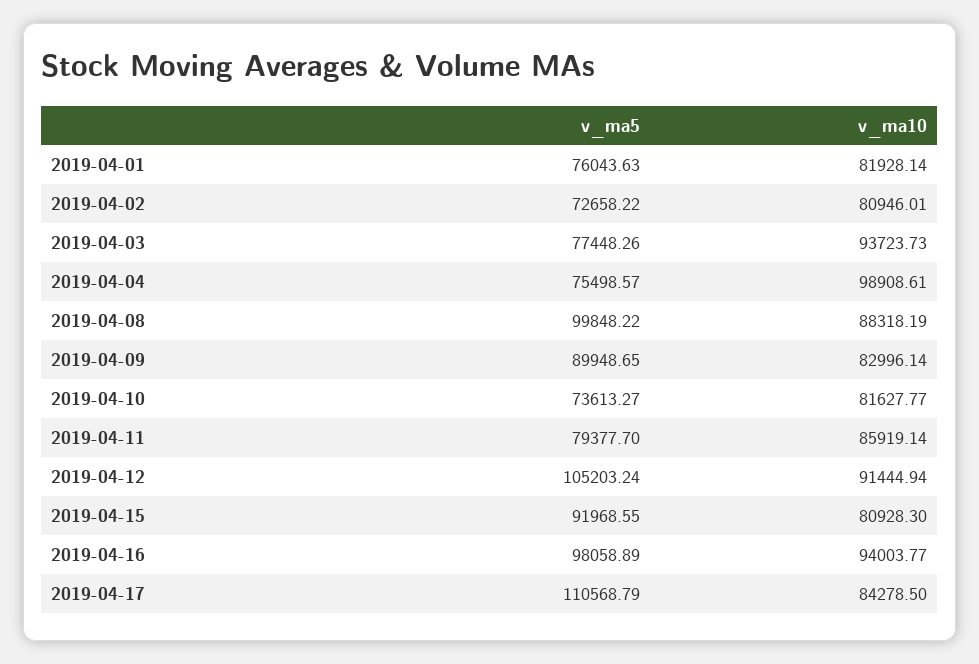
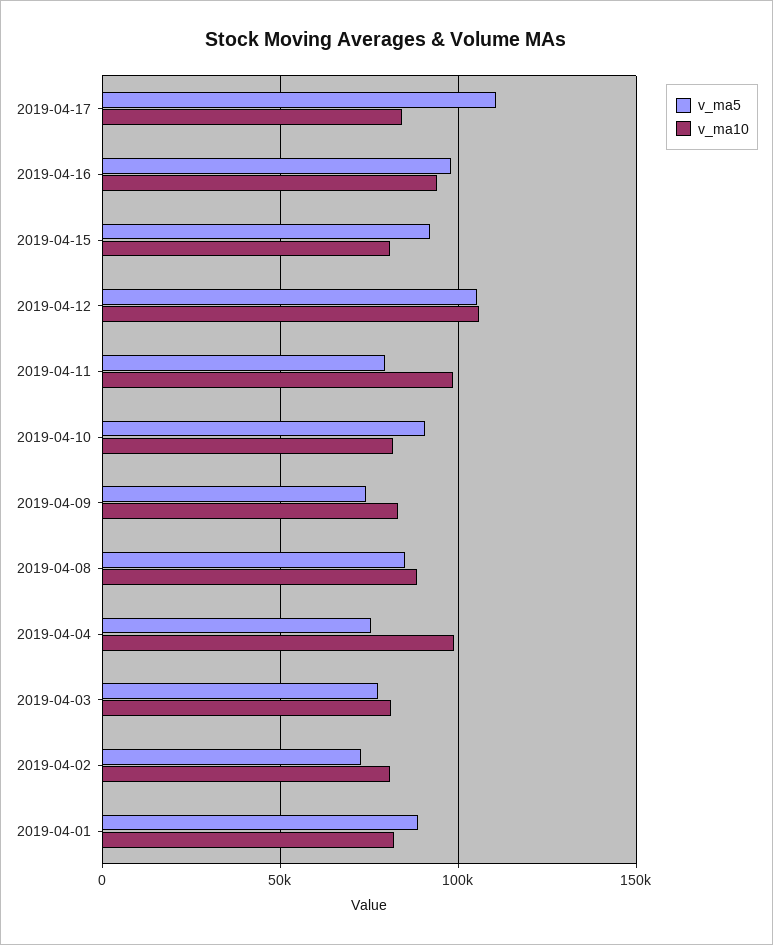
v_ma5, 2019-04-01: 76043.63 -> 90000
v_ma10, 2019-04-03: 93723.73 -> 80000
v_ma5, 2019-04-08: 99848.22 -> 85000
v_ma5, 2019-04-09: 89948.65 -> 75000
v_ma5, 2019-04-10: 73613.27 -> 90000
v_ma10, 2019-04-11: 85919.14 -> 100000
v_ma10, 2019-04-12: 91444.94 -> 105000

